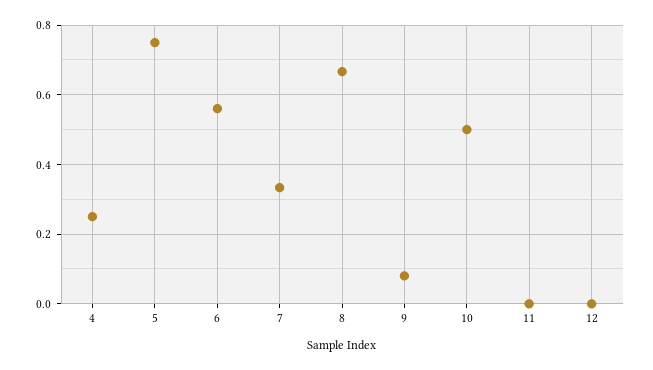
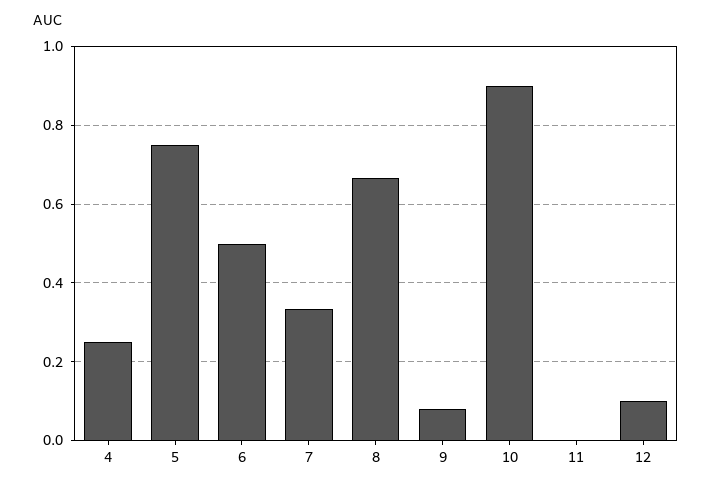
6: 0.56 -> 0.5
10: 0.5 -> 0.9
12: 0 -> 0.1

